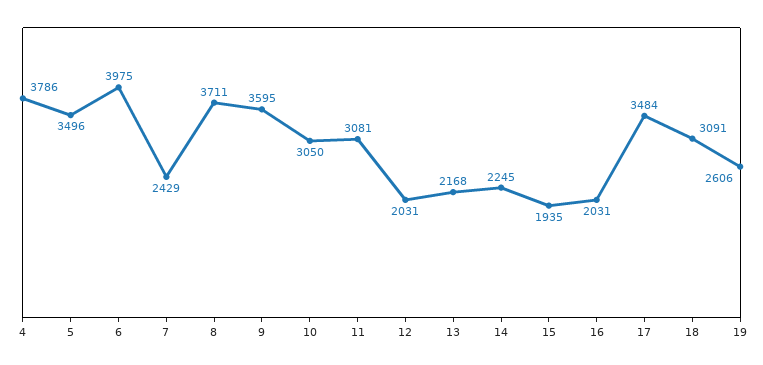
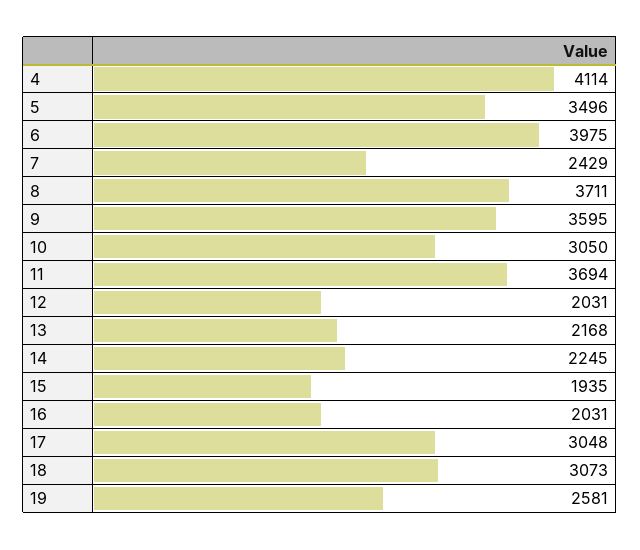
4: 3786 -> 4114
11: 3081 -> 3694
17: 3484 -> 3048
18: 3091 -> 3073
19: 2606 -> 2581

